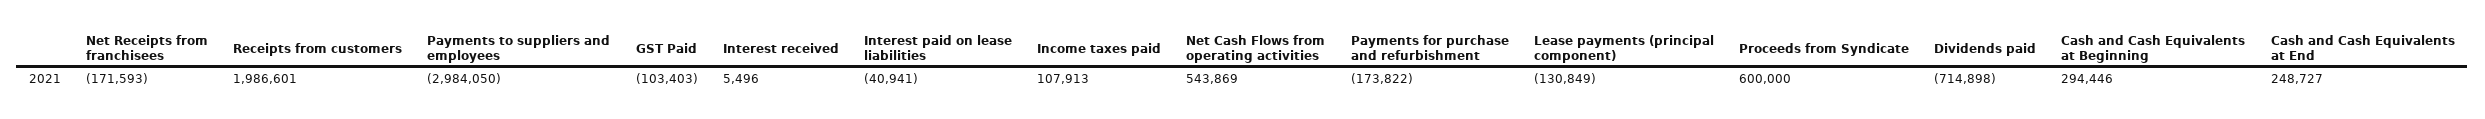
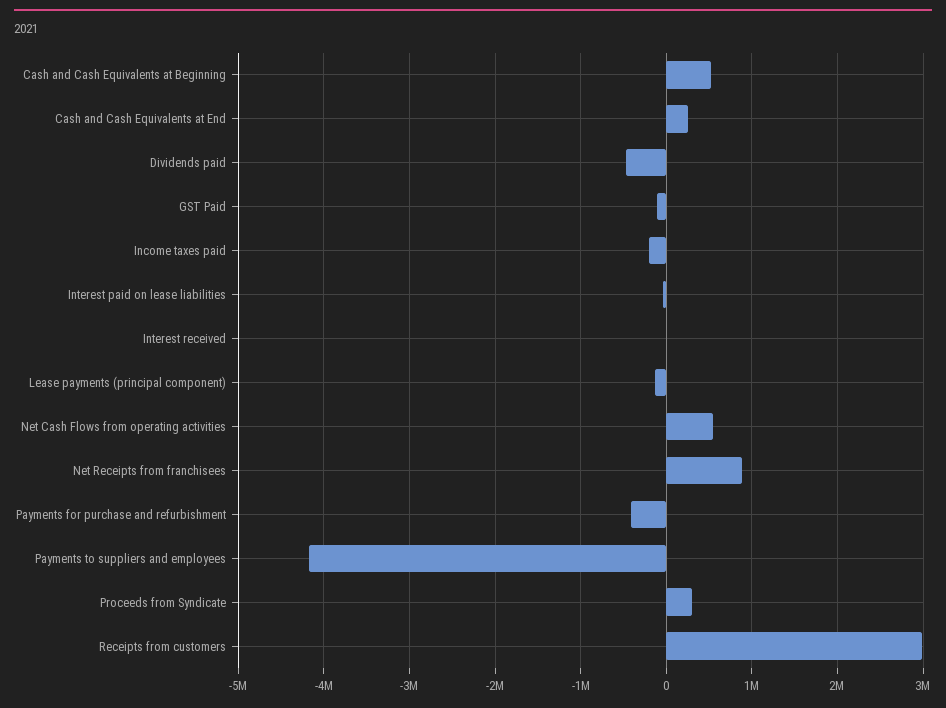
Net Receipts from franchisees: -171593 -> 900000
Receipts from customers: 1986601 -> 3000000
Payments to suppliers and employees: -2984050 -> -4200000
Income taxes paid: 107913 -> -200000
Payments for purchase and refurbishment: -173822 -> -400000
Proceeds from Syndicate: 600000 -> 300000
Dividends paid: -714898 -> -500000
Cash and Cash Equivalents at Beginning: 294446 -> 500000

